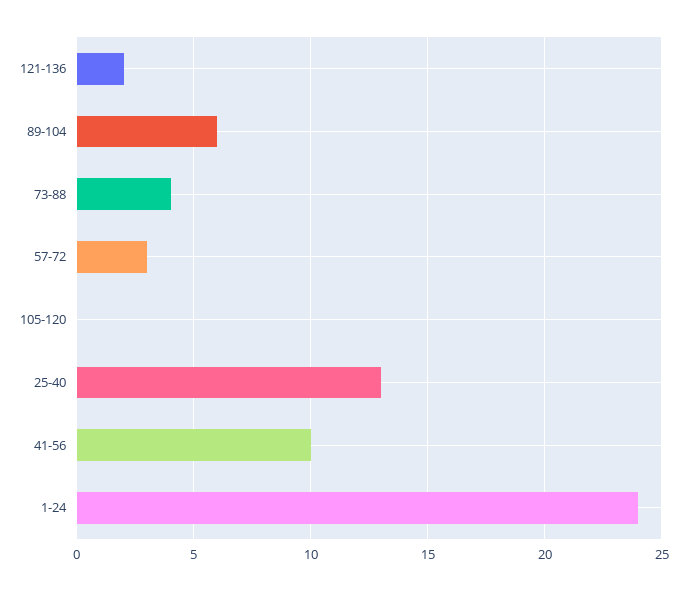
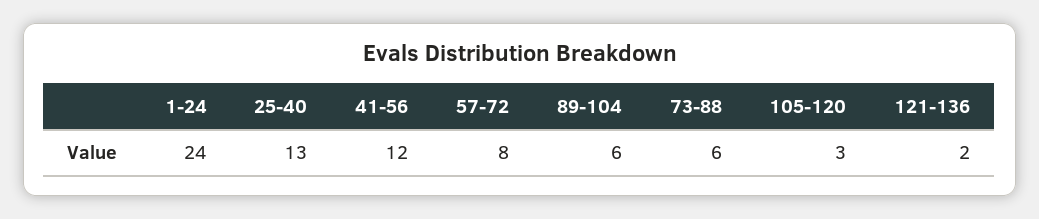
73-88: 4 -> 6
57-72: 3 -> 8
105-120: 0 -> 3
41-56: 10 -> 12

